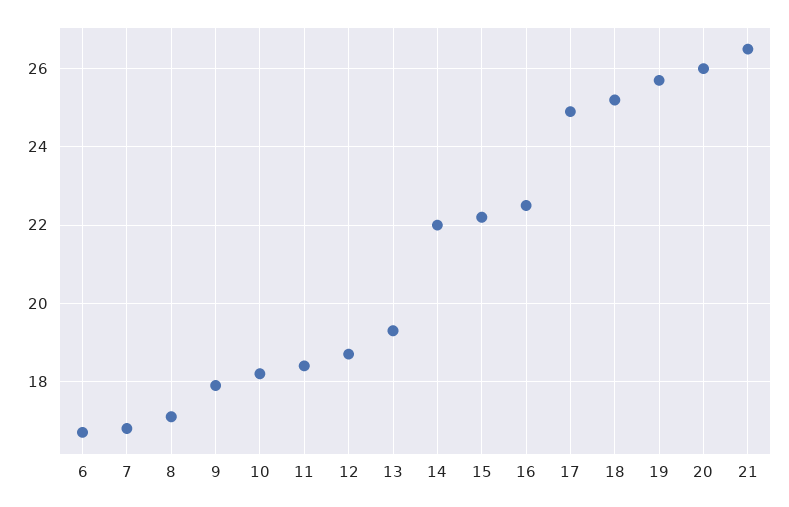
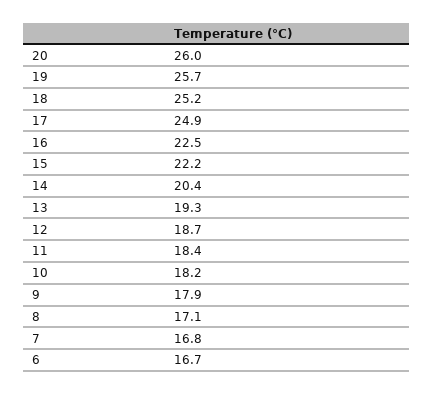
14: 22 -> 20.4
21: 26.5 -> none

